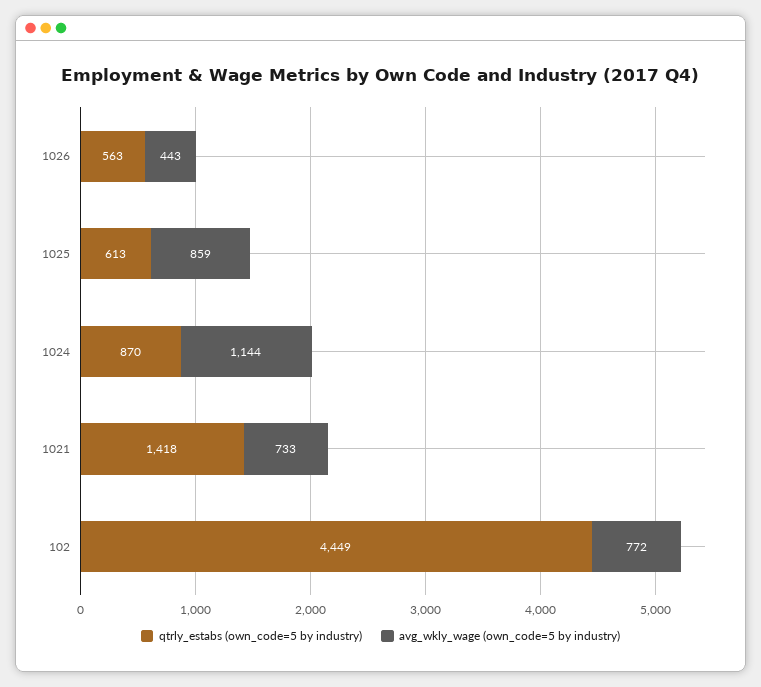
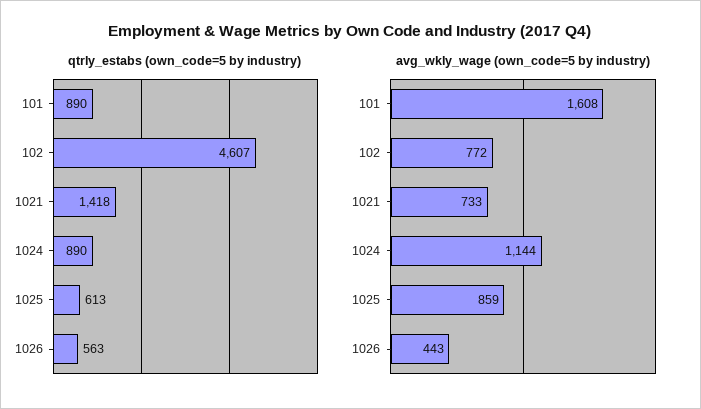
qtrly_estabs (own_code=5 by industry), 1024: 870 -> 890
qtrly_estabs (own_code=5 by industry), 102: 4449 -> 4607
qtrly_estabs (own_code=5 by industry), 101: none -> 890
avg_wkly_wage (own_code=5 by industry), 101: none -> 1608

